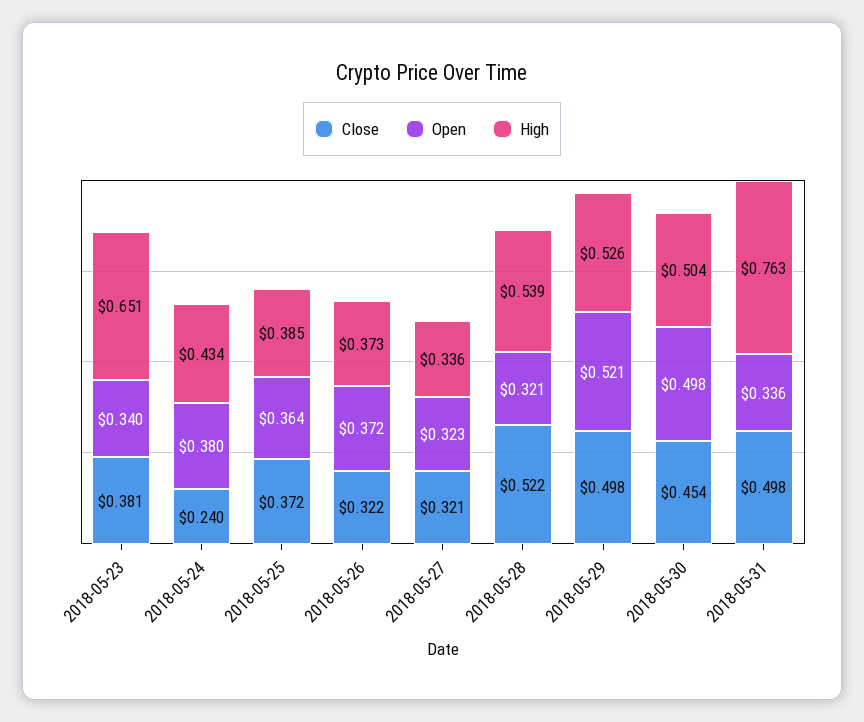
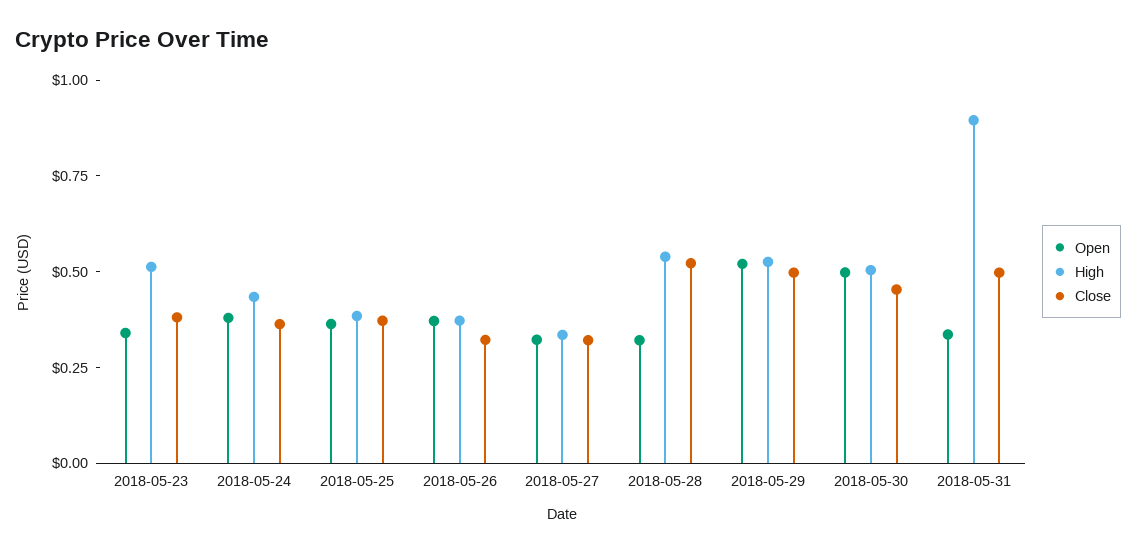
High, 2018-05-23: 0.651 -> 0.5
Close, 2018-05-24: 0.24 -> 0.35
High, 2018-05-31: 0.763 -> 0.9

